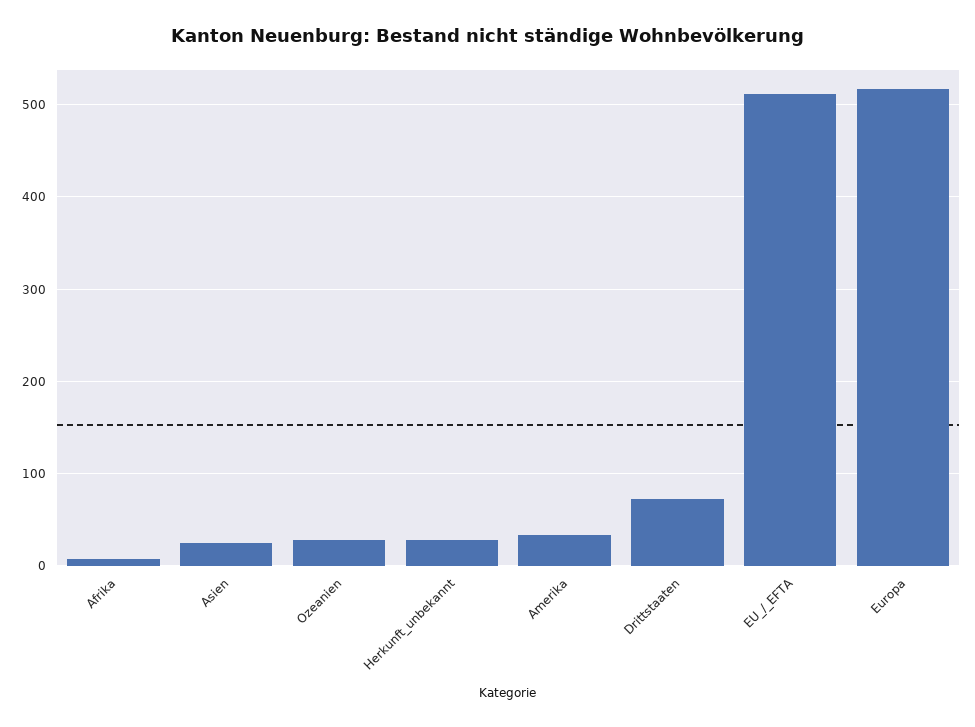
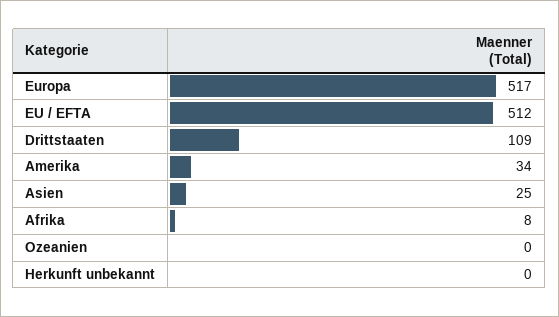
Ozeanien: 30 -> 0
Herkunft_unbekannt: 30 -> 0
Drittstaaten: 70 -> 109

